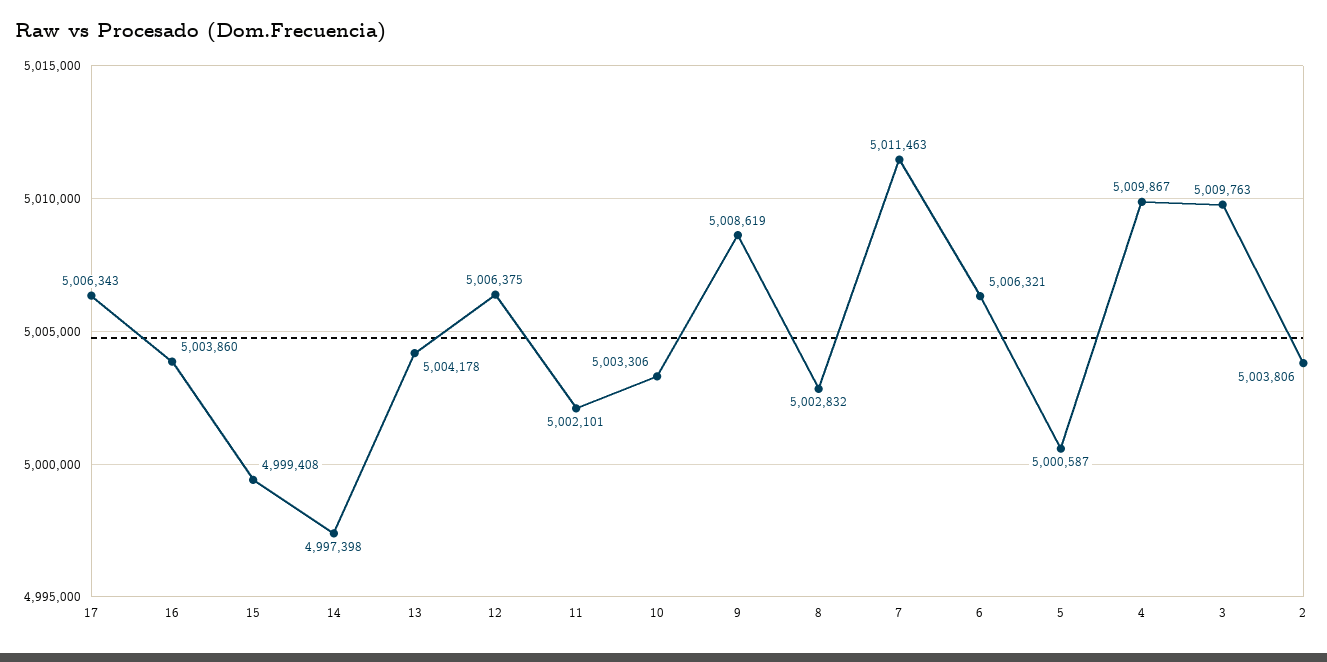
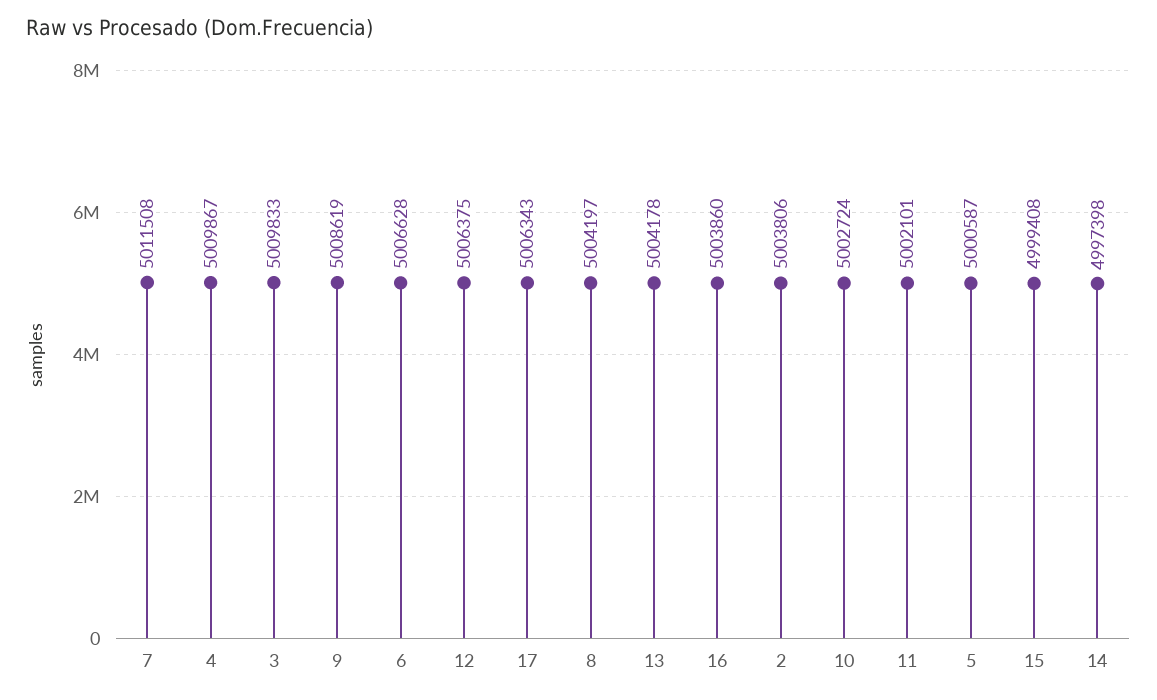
10: 5003306 -> 5002724
8: 5002832 -> 5004197
7: 5011463 -> 5011508
6: 5006321 -> 5006628
3: 5009763 -> 5009833

